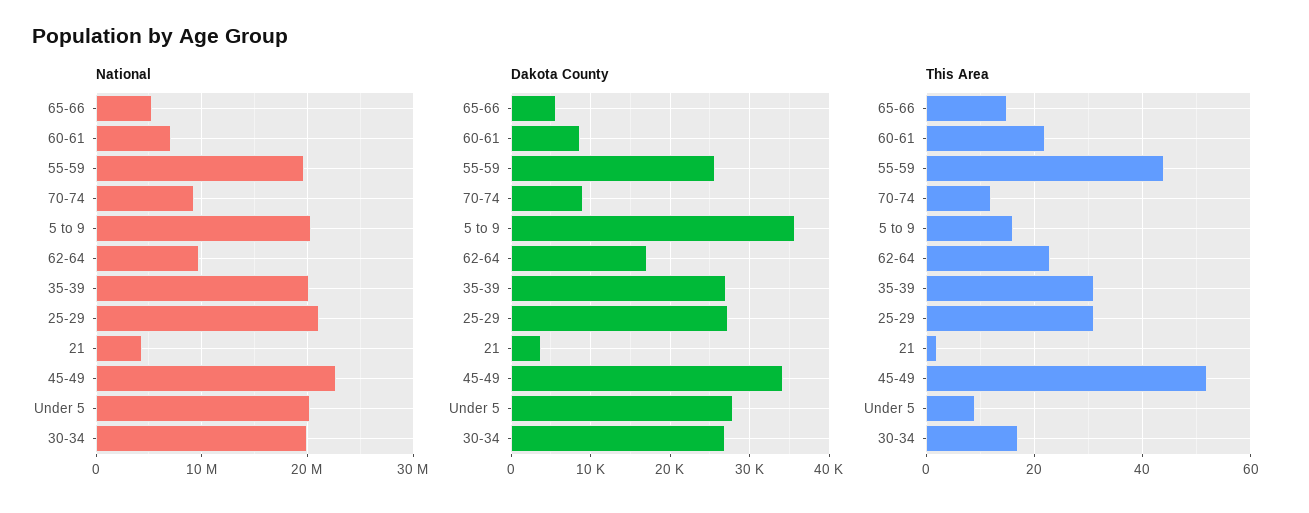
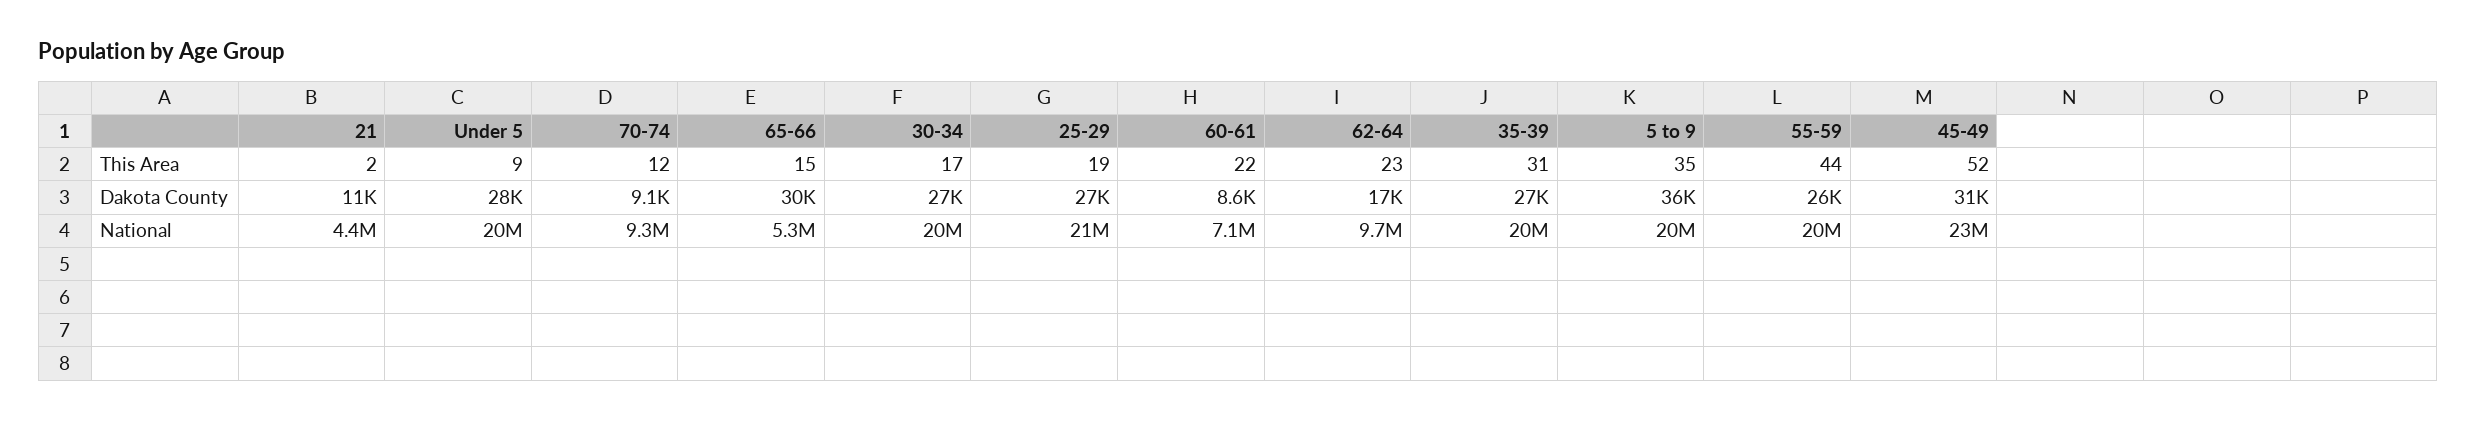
Dakota County, 65-66: 6000 -> 30000
Dakota County, 21: 4000 -> 11000
Dakota County, 45-49: 34000 -> 31000
This Area, 5 to 9: 15 -> 35
This Area, 25-29: 30 -> 19

